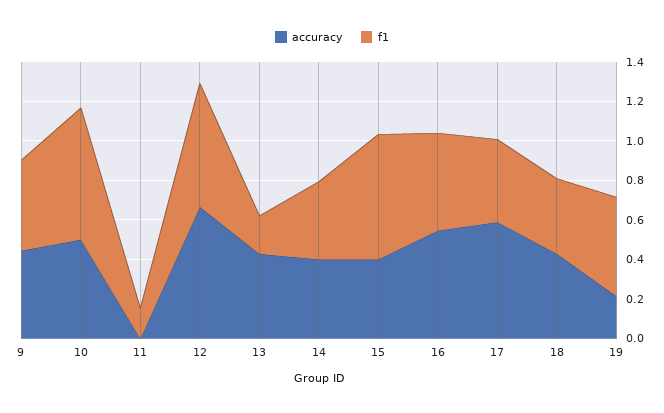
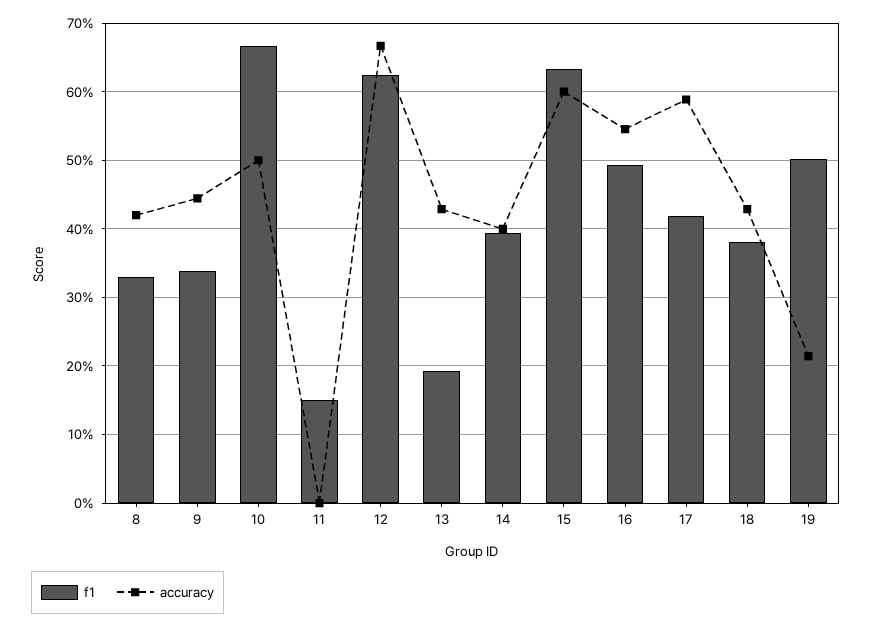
f1, 9: 0.45 -> 0.34
accuracy, 15: 0.4 -> 0.6
f1, 8: none -> 0.33
accuracy, 8: none -> 0.42

